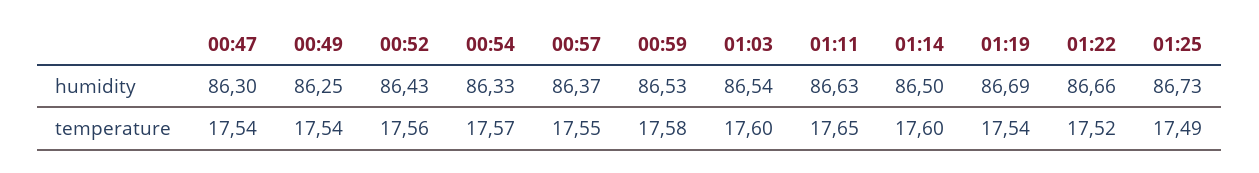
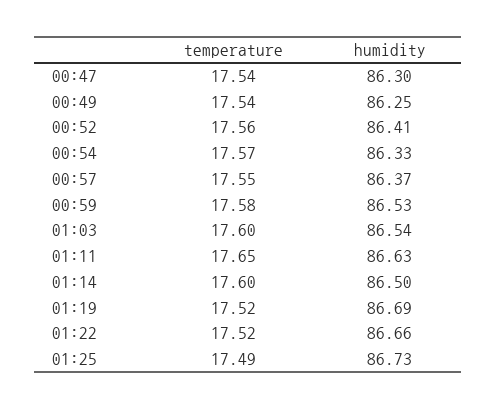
00:52, humidity: 86.43 -> 86.41
01:19, temperature: 17.54 -> 17.52

